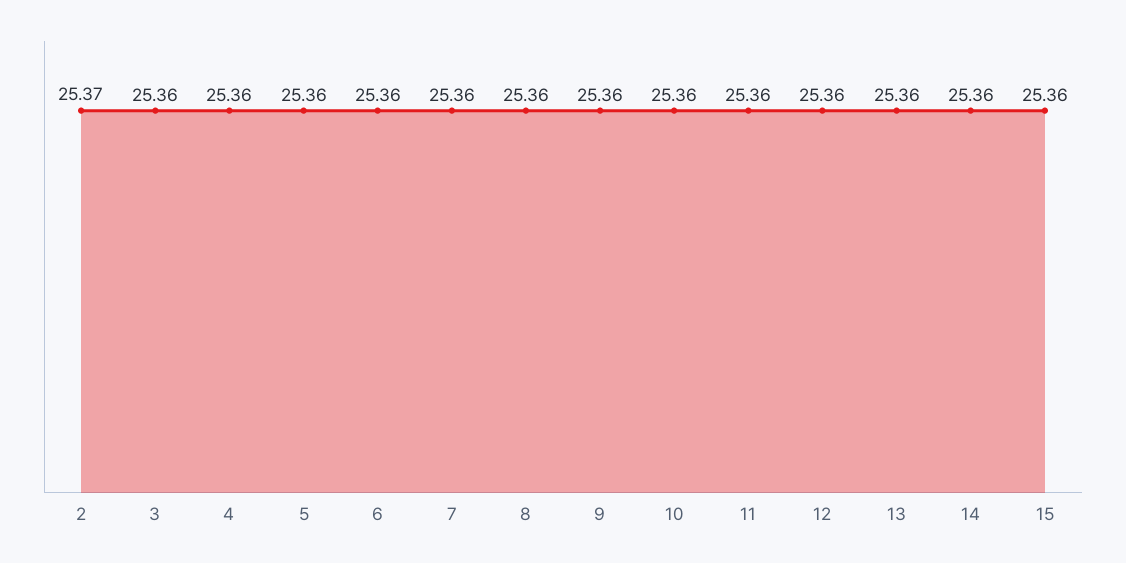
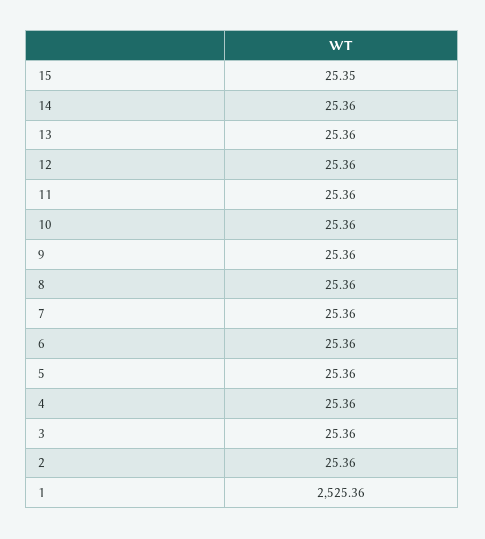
2: 25.37 -> 25.36
15: 25.36 -> 25.35
1: none -> 2525.36

